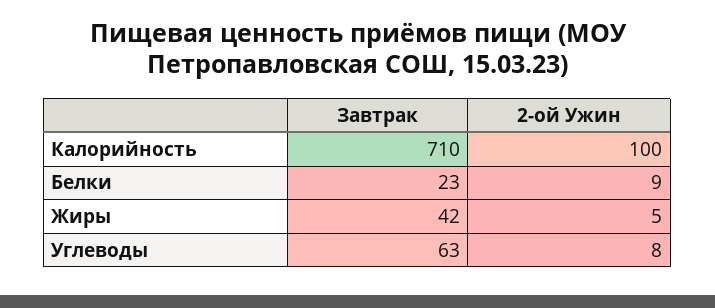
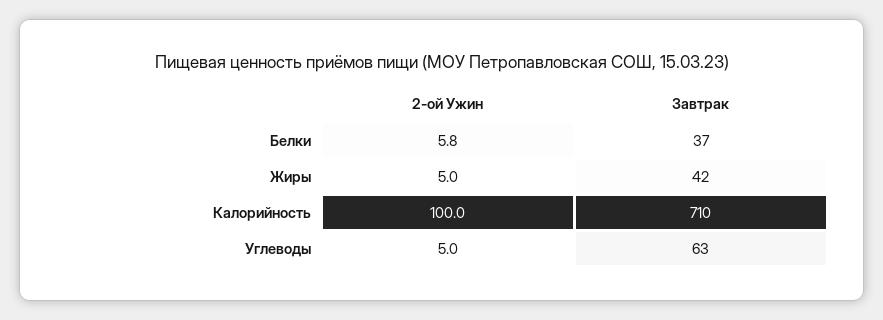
Завтрак, Белки: 23 -> 37
2-ой Ужин, Белки: 9 -> 5.8
2-ой Ужин, Углеводы: 8 -> 5

